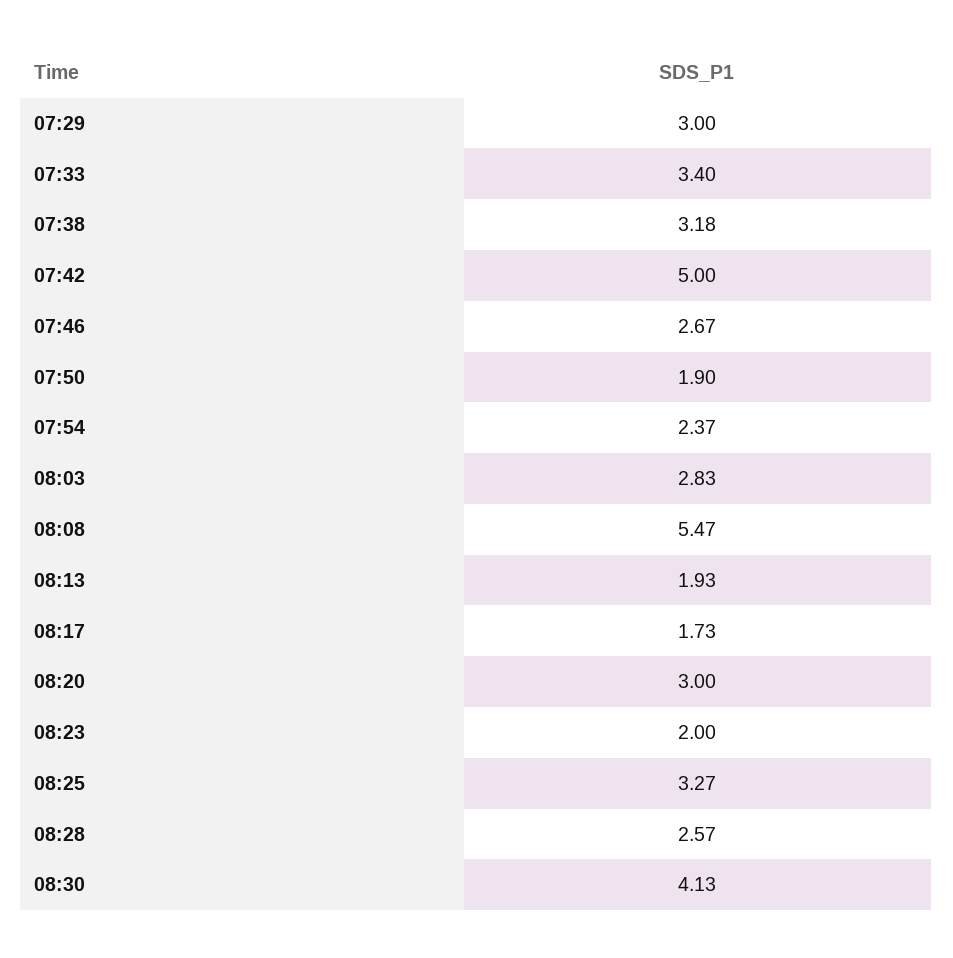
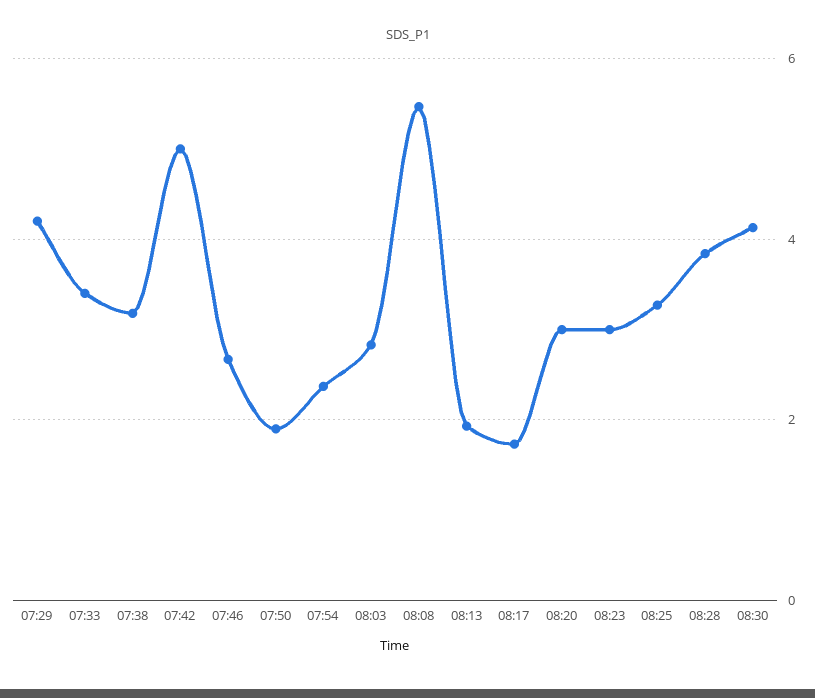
07:29: 3 -> 4.2
08:23: 2 -> 3
08:28: 2.57 -> 3.8

